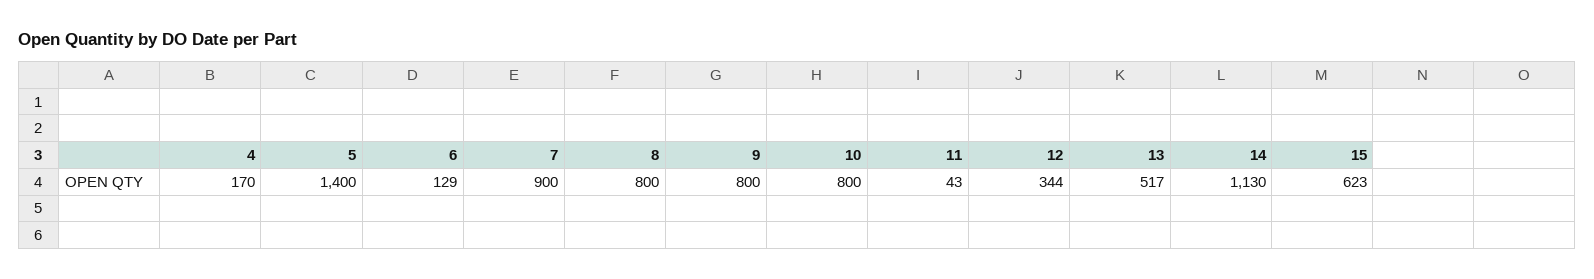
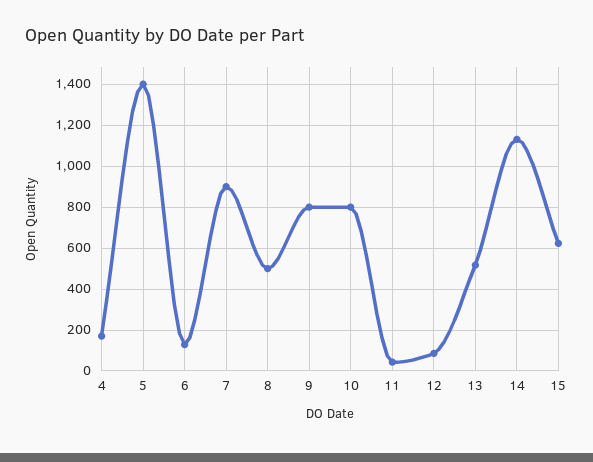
8: 800 -> 500
12: 344 -> 100

